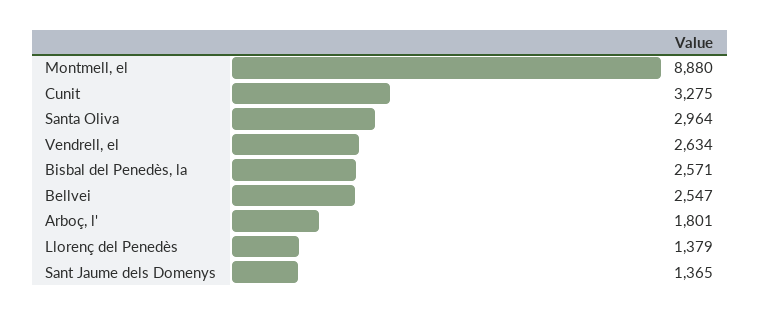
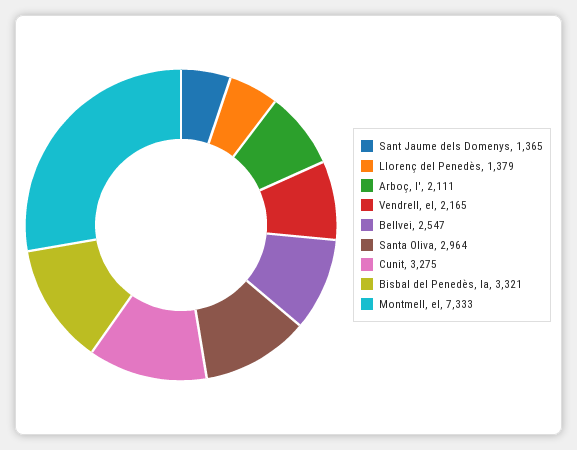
Montmell, el: 8880 -> 7333
Vendrell, el: 2634 -> 2165
Bisbal del Penedès, la: 2571 -> 3321
Arboç, l': 1801 -> 2111

